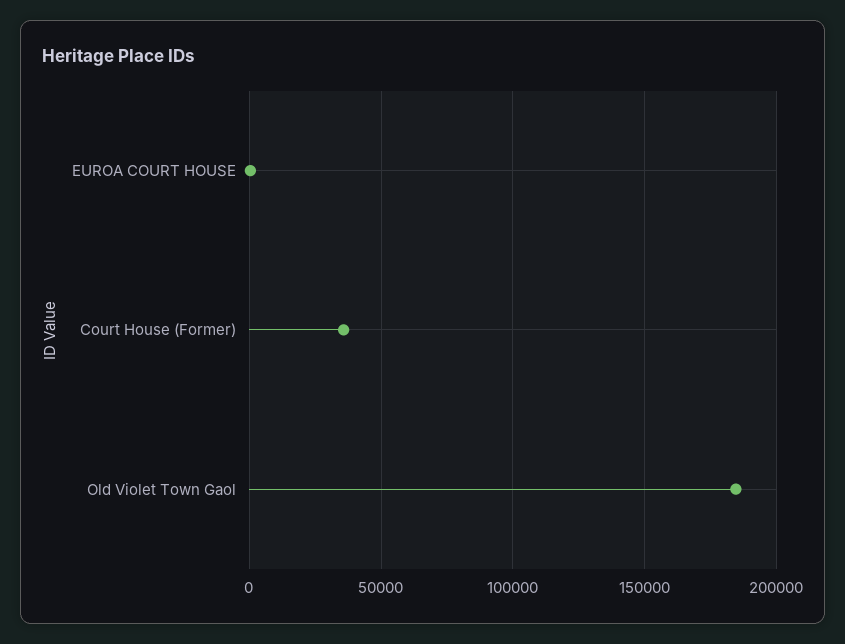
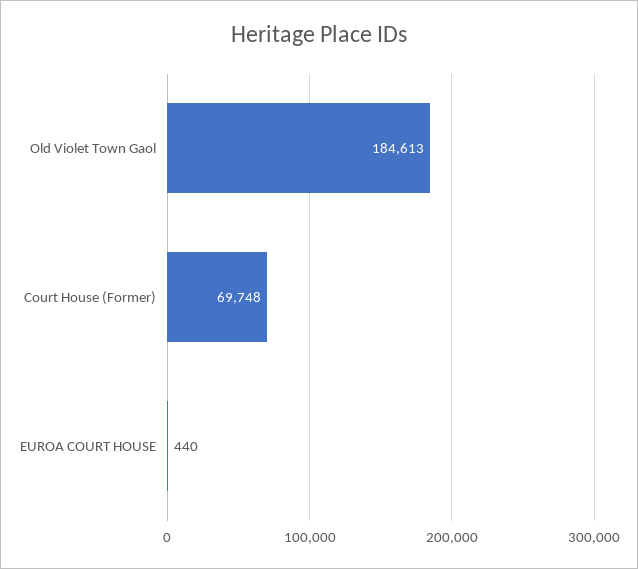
Court House (Former): 35000 -> 69748

